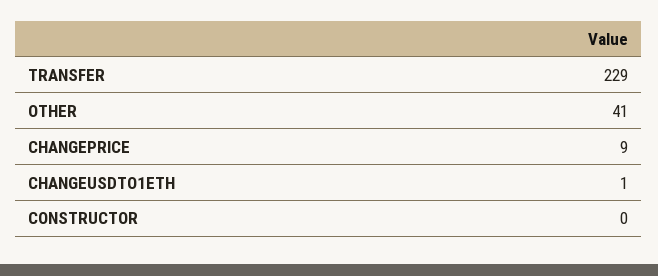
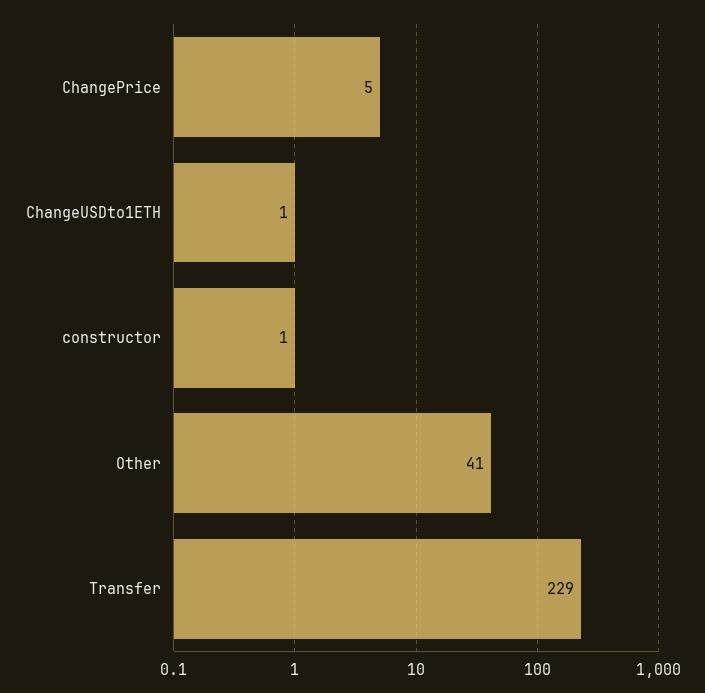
CHANGEPRICE: 9 -> 5
CONSTRUCTOR: 0 -> 1

